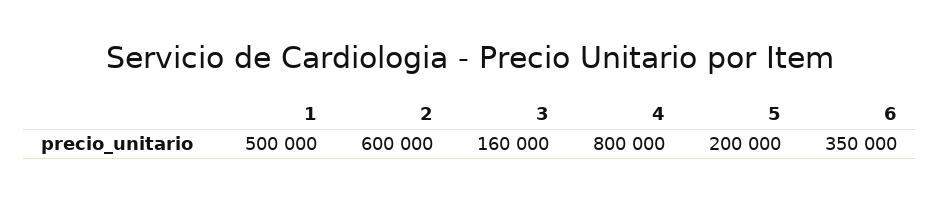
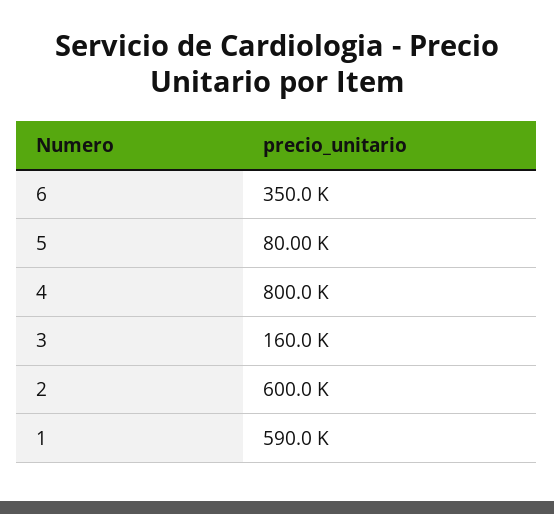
1: 500000 -> 590000
5: 200000 -> 80000

